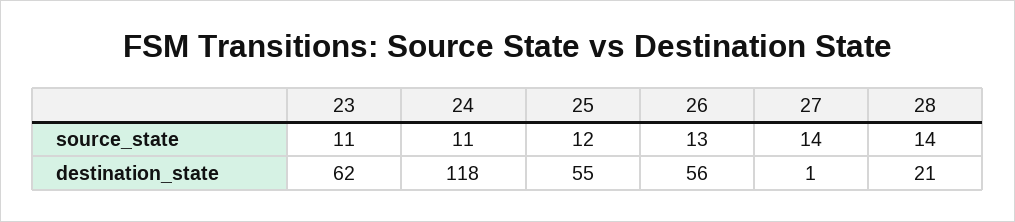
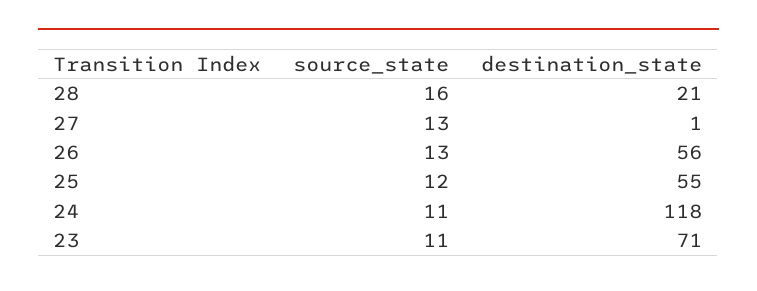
27, source_state: 14 -> 13
28, source_state: 14 -> 16
23, destination_state: 62 -> 71

